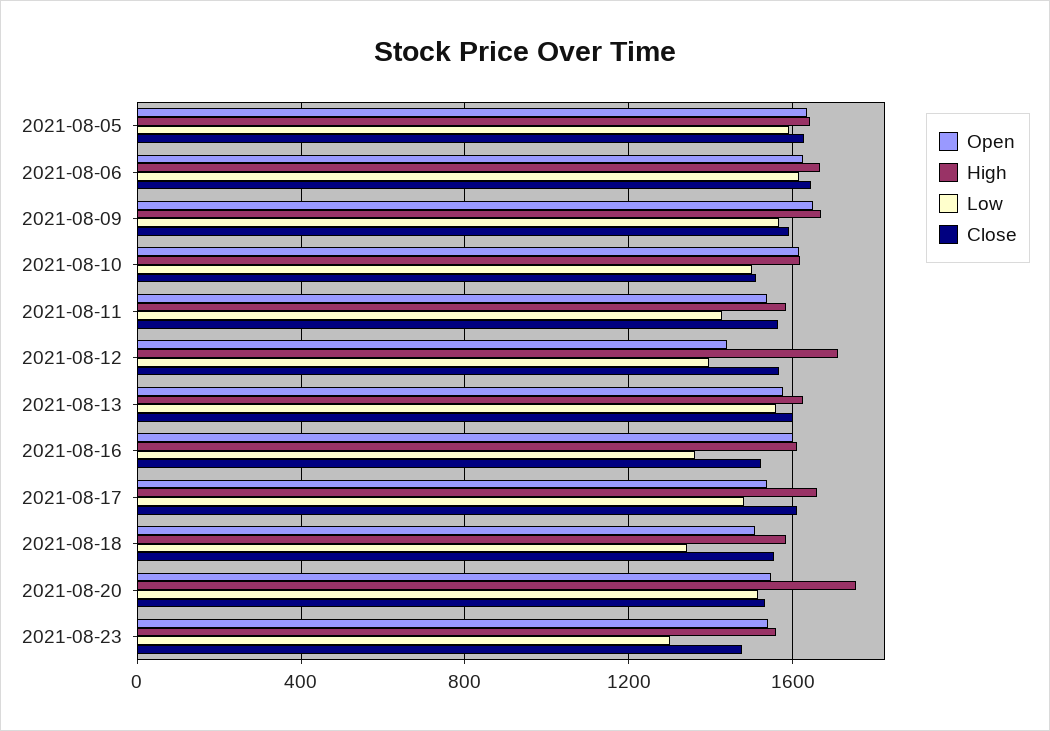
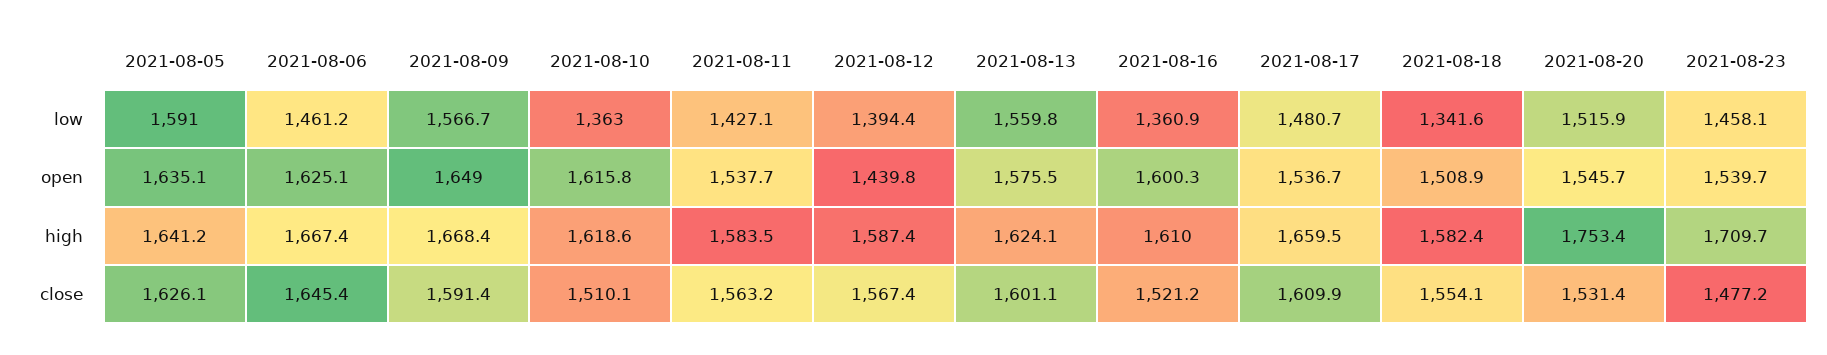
Low, 2021-08-06: 1600 -> 1461.2
Low, 2021-08-10: 1500 -> 1363
High, 2021-08-12: 1700 -> 1587.4
High, 2021-08-23: 1550 -> 1709.7
Low, 2021-08-23: 1300 -> 1458.1

